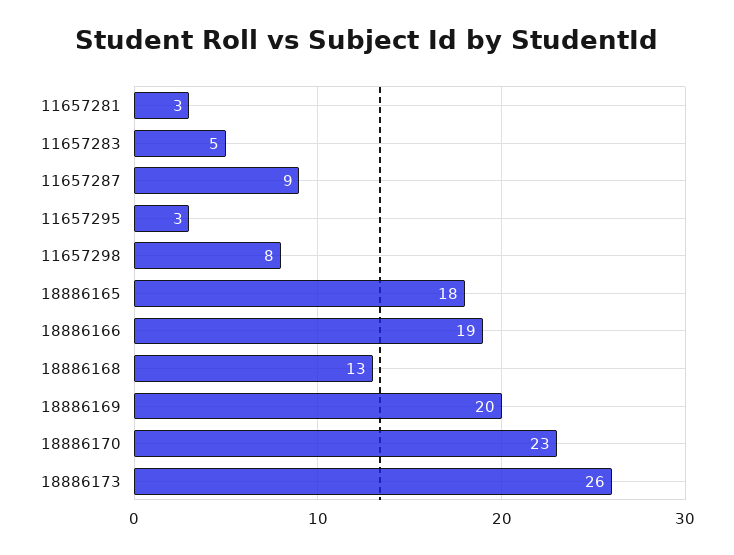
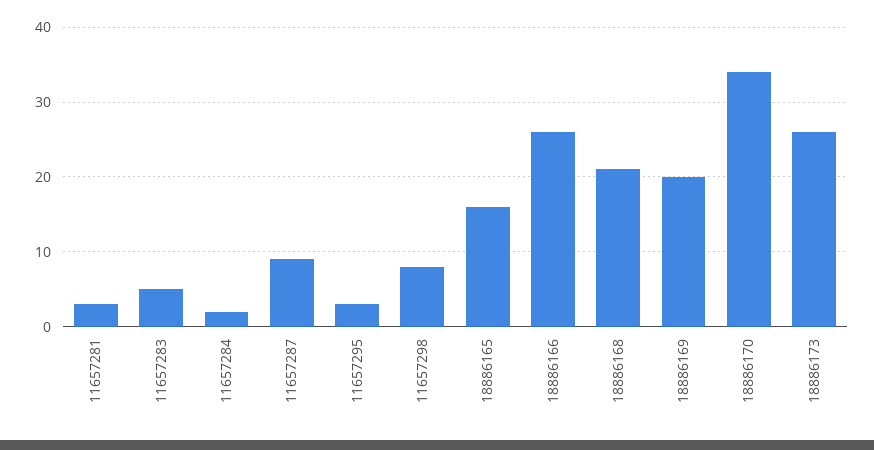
18886165: 18 -> 16
18886166: 19 -> 26
18886168: 13 -> 21
18886170: 23 -> 34
11657284: none -> 2

